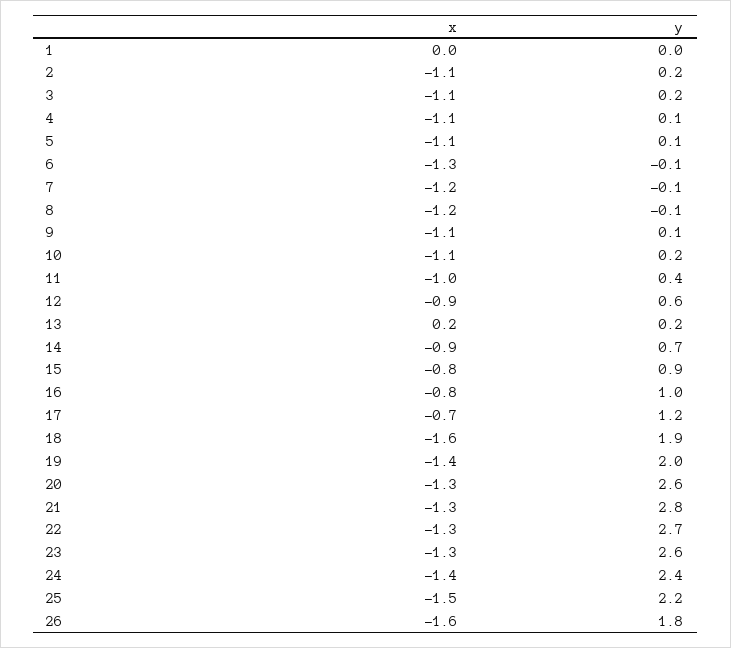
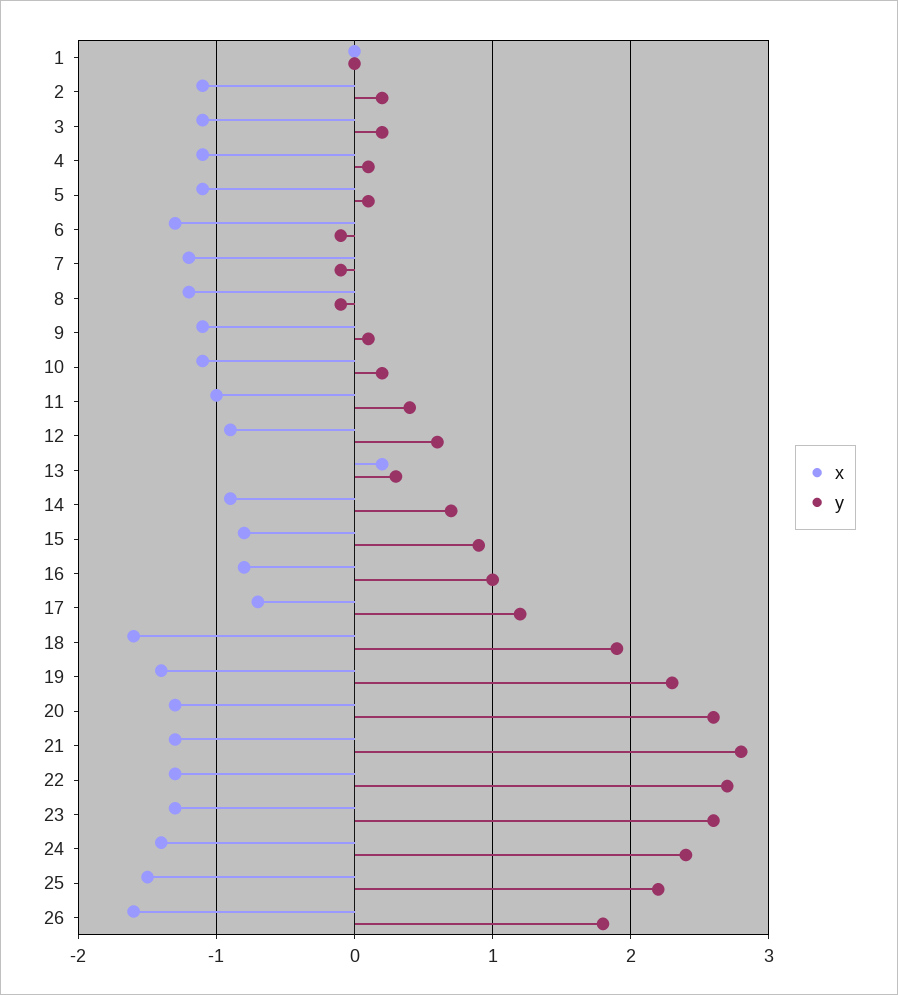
y, 13: 0.2 -> 0.3
y, 19: 2 -> 2.3

